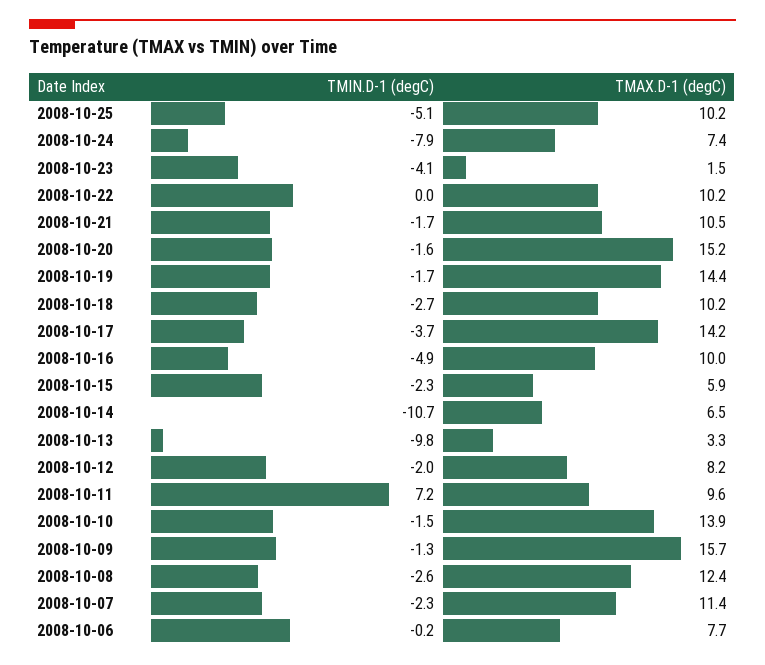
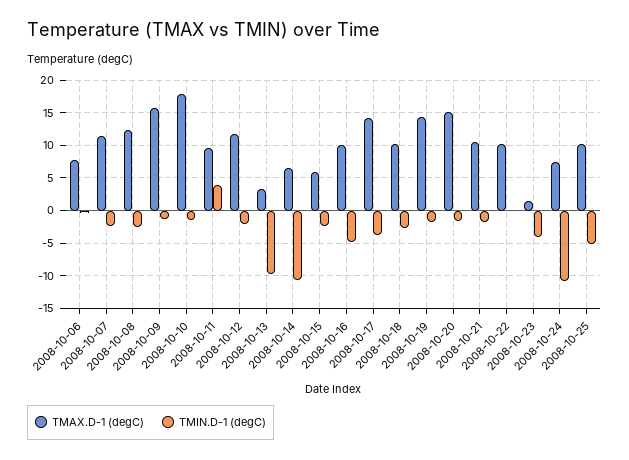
TMIN.D-1 (degC), 2008-10-24: -7.9 -> -11
TMAX.D-1 (degC), 2008-10-12: 8.2 -> 12
TMIN.D-1 (degC), 2008-10-11: 7.2 -> 4
TMAX.D-1 (degC), 2008-10-10: 13.9 -> 18

